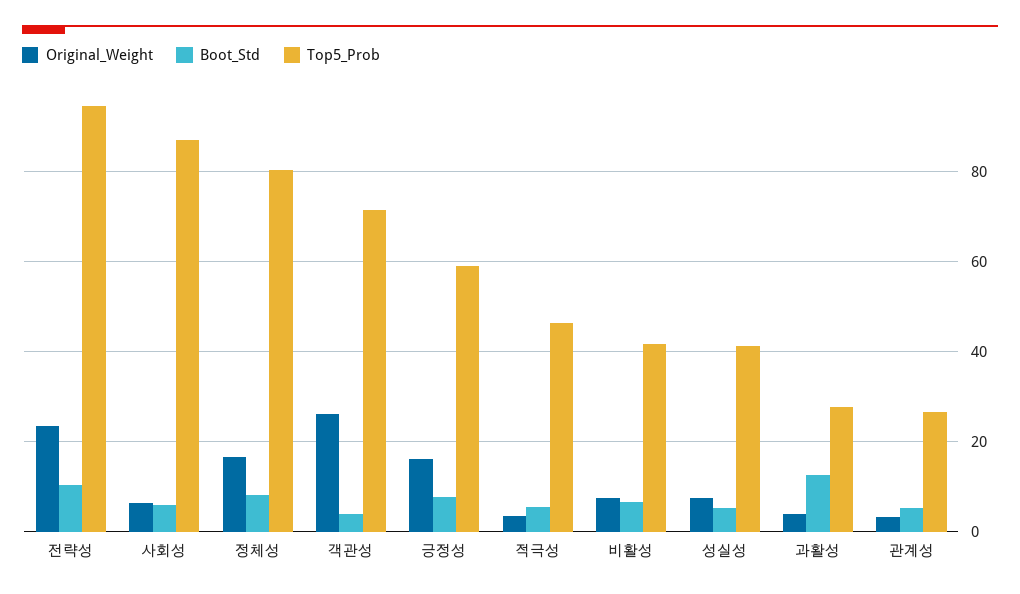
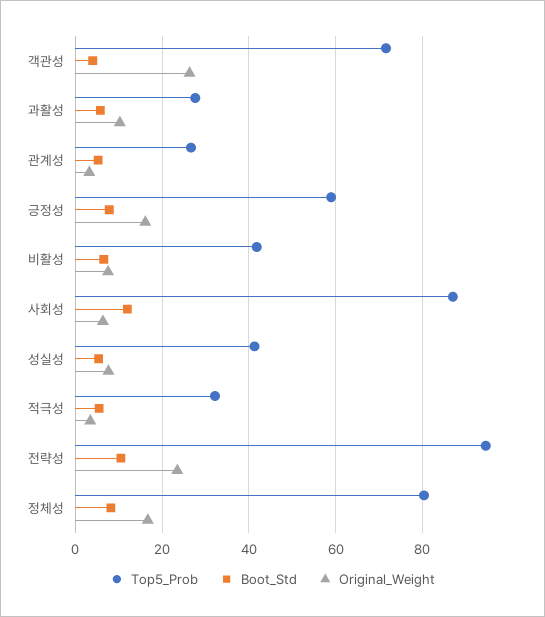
Boot_Std, 사회성: 6 -> 12
Top5_Prob, 적극성: 46 -> 32
Original_Weight, 과활성: 4 -> 10
Boot_Std, 과활성: 12 -> 6

